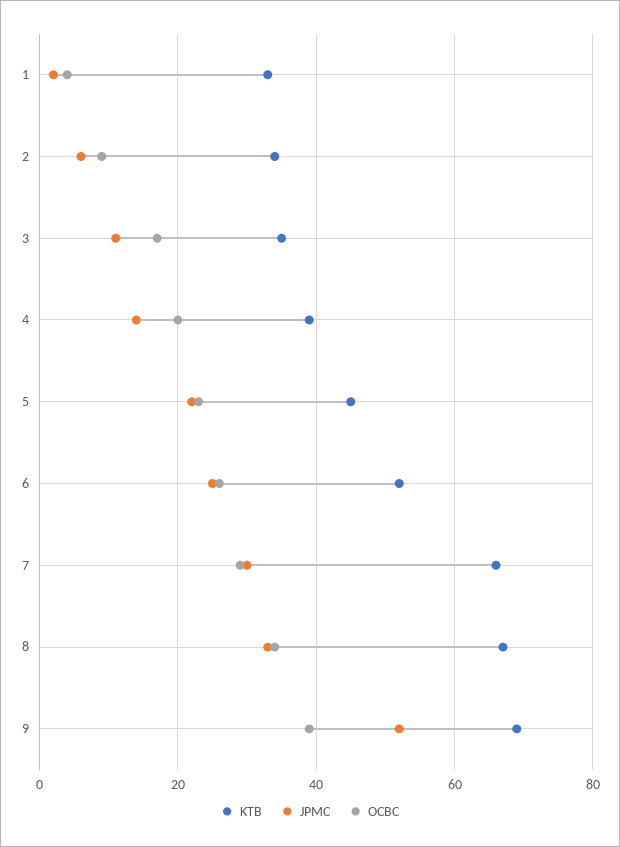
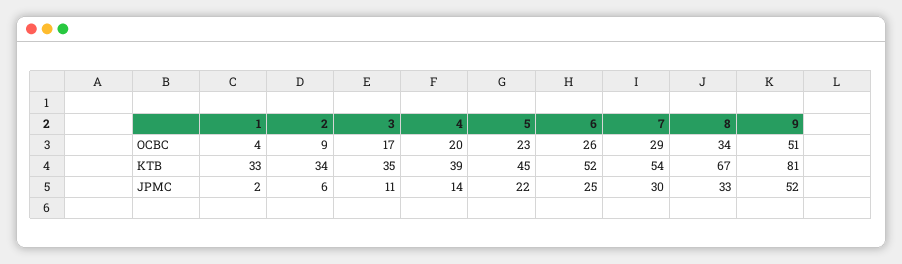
KTB, 7: 65 -> 54
KTB, 9: 70 -> 81
OCBC, 9: 40 -> 51

